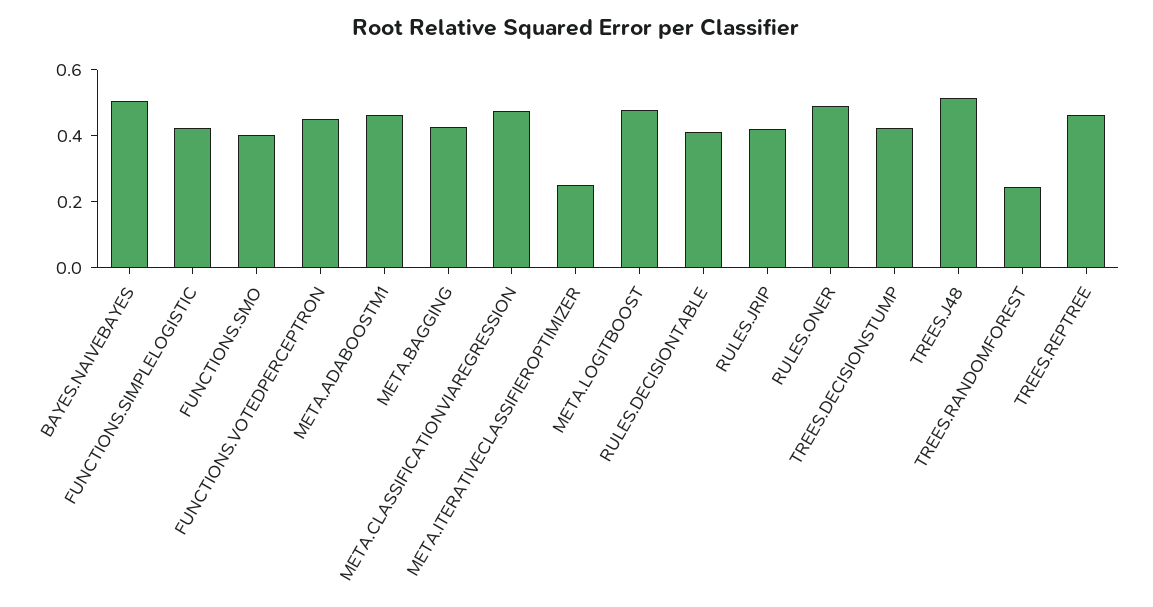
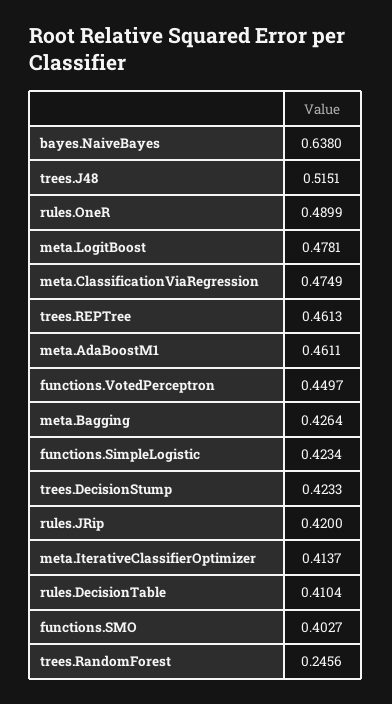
BAYES.NAIVEBAYES: 0.5 -> 0.638
META.ITERATIVECLASSIFIEROPTIMIZER: 0.25 -> 0.4137

